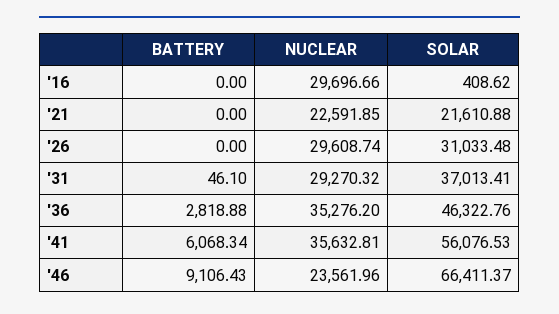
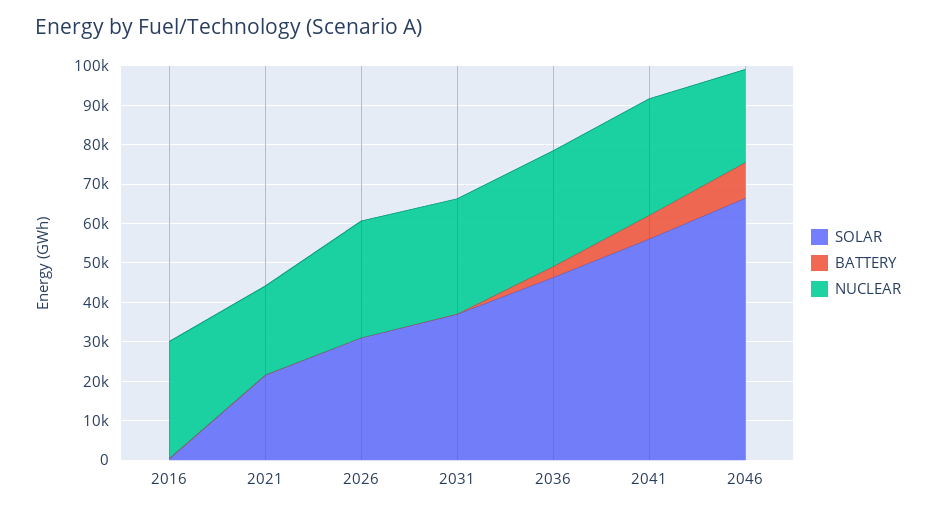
NUCLEAR, '36: 35276.2 -> 30000
NUCLEAR, '41: 35632.81 -> 30000

